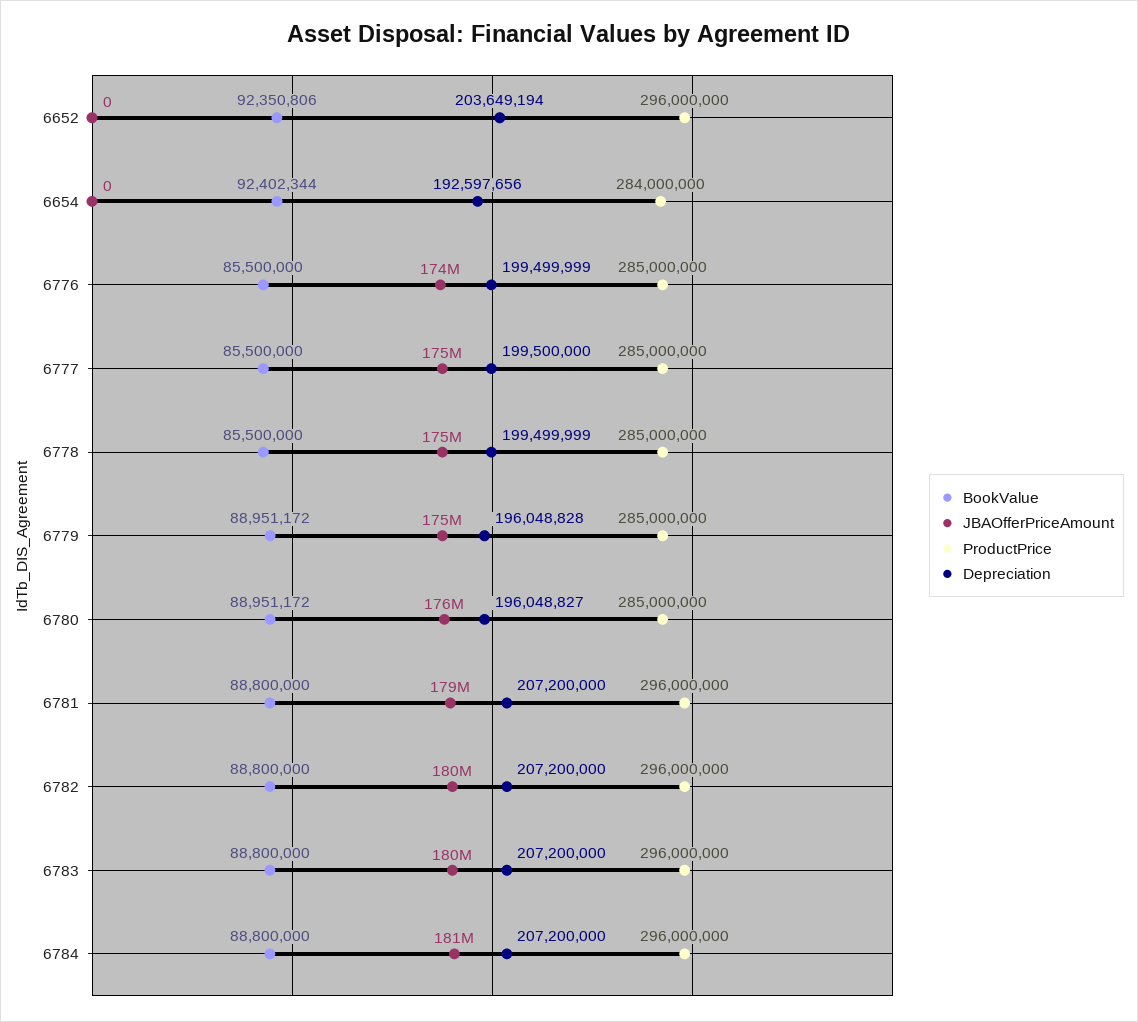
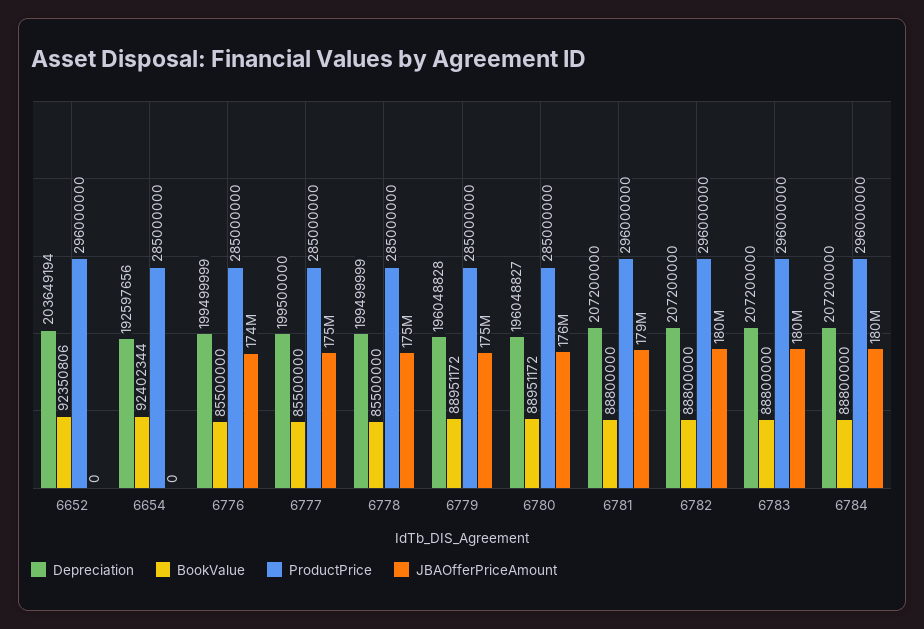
ProductPrice, 6654: 284000000 -> 285000000
JBAOfferPriceAmount, 6784: 181000000 -> 180000000

